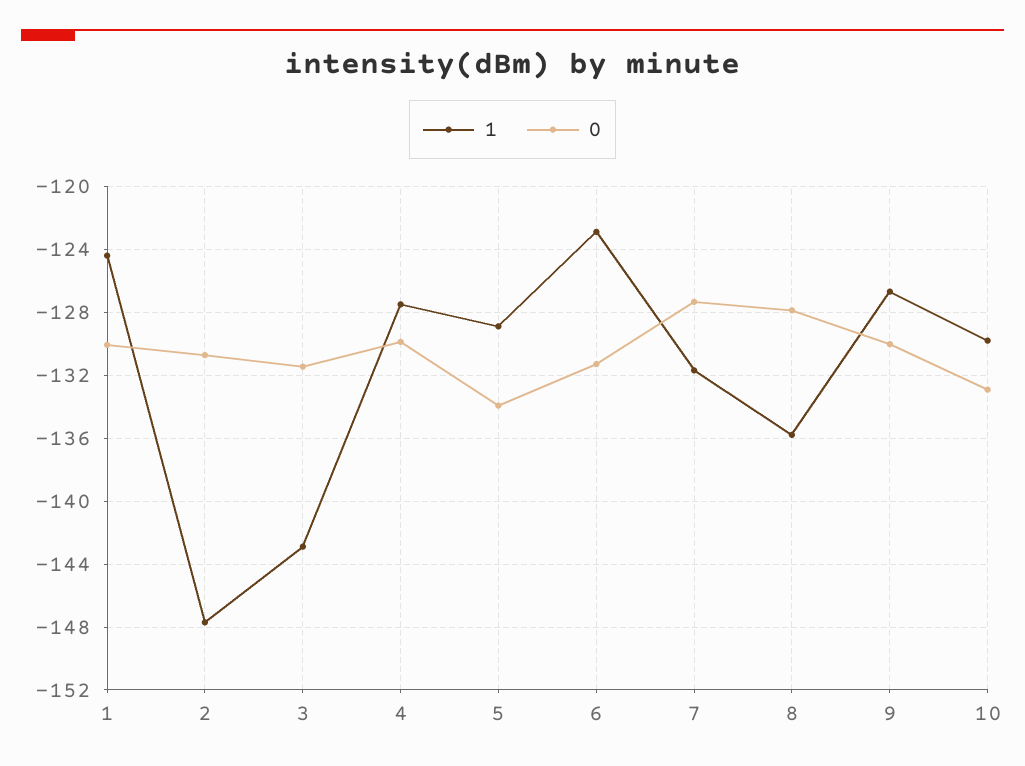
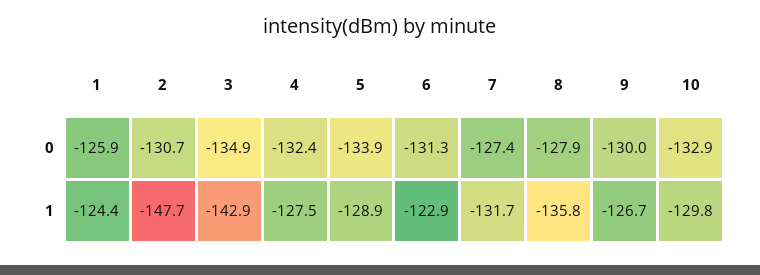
0, 1: -130 -> -125.9
0, 3: -131.5 -> -134.9
0, 4: -130 -> -132.4

